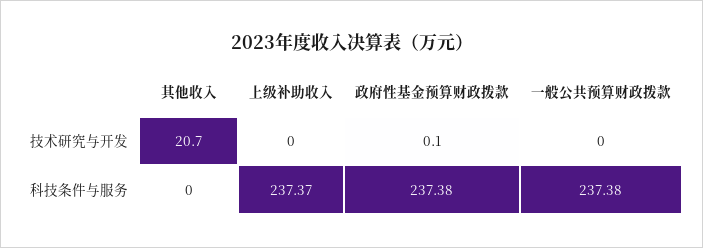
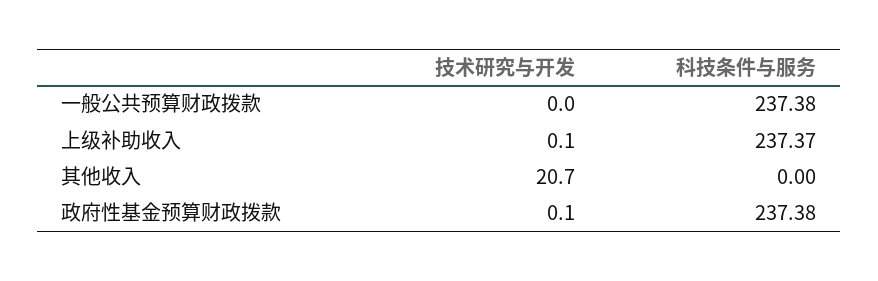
上级补助收入, 技术研究与开发: 0 -> 0.1

